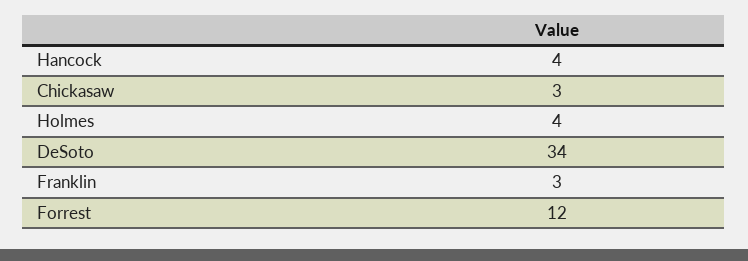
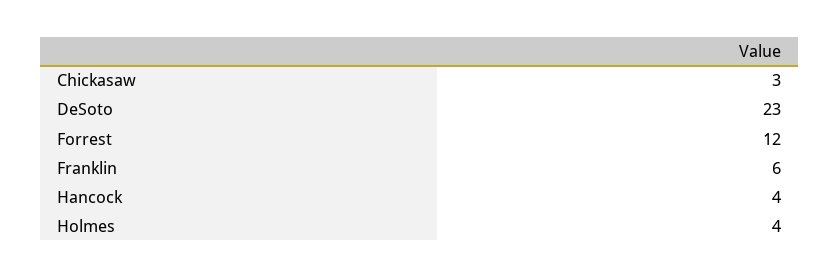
DeSoto: 34 -> 23
Franklin: 3 -> 6

